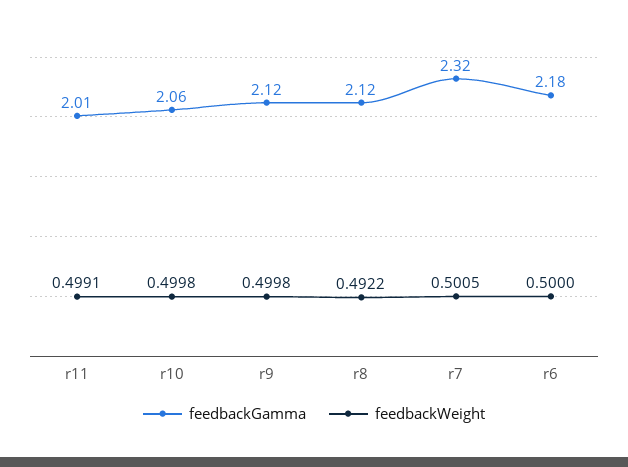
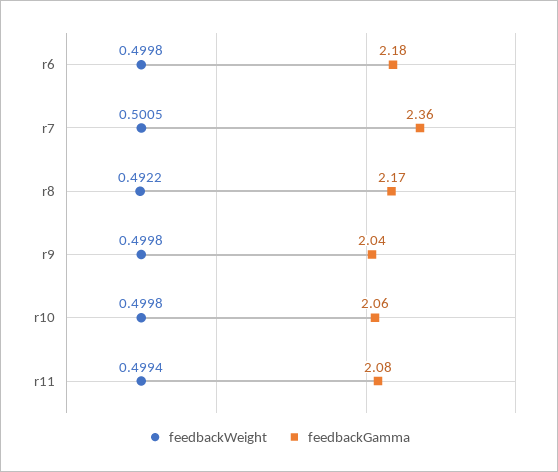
feedbackGamma, r11: 2.01 -> 2.08
feedbackWeight, r11: 0.4991 -> 0.4994
feedbackGamma, r9: 2.12 -> 2.04
feedbackGamma, r8: 2.12 -> 2.17
feedbackGamma, r7: 2.32 -> 2.36
feedbackWeight, r6: 0.5 -> 0.4998

